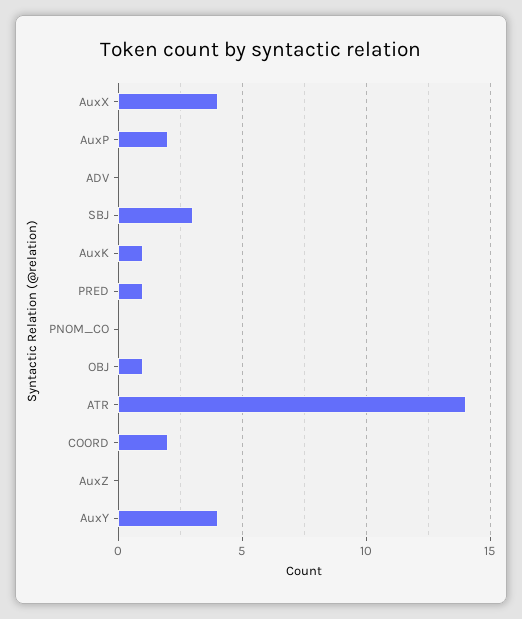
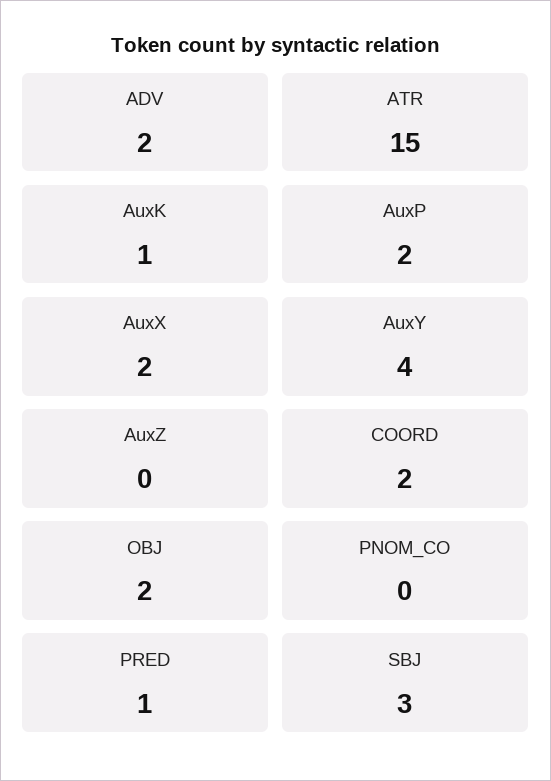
AuxX: 4 -> 2
ADV: 0 -> 2
OBJ: 1 -> 2
ATR: 14 -> 15

